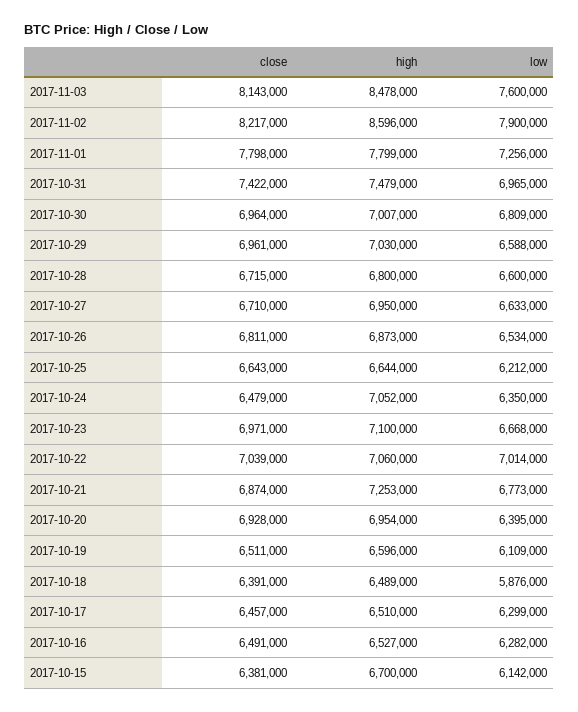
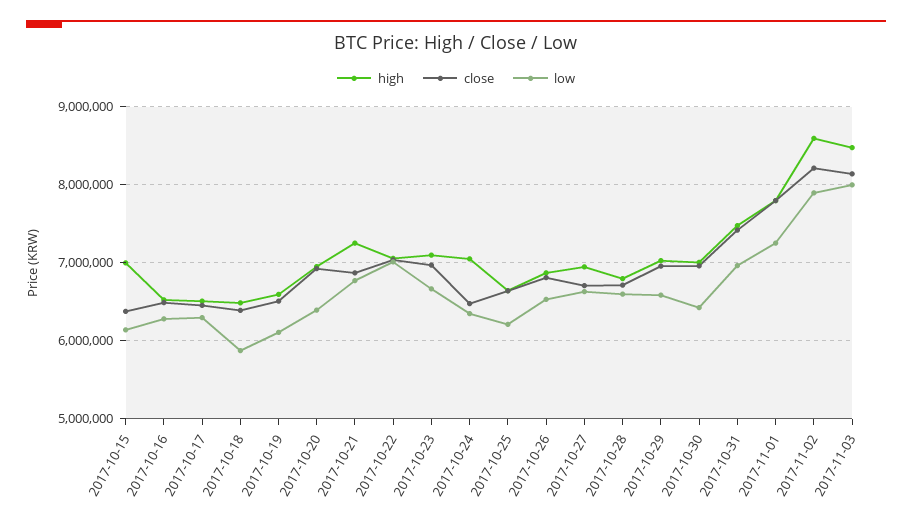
low, 2017-11-03: 7600000 -> 8000000
low, 2017-10-30: 6809000 -> 6400000
high, 2017-10-15: 6700000 -> 7000000

